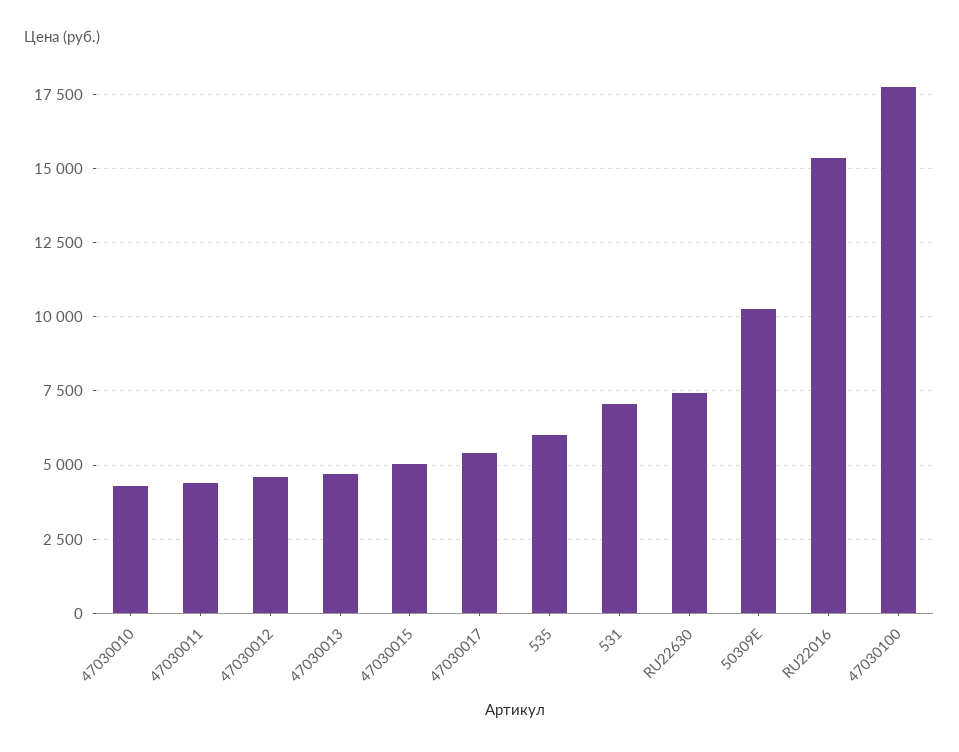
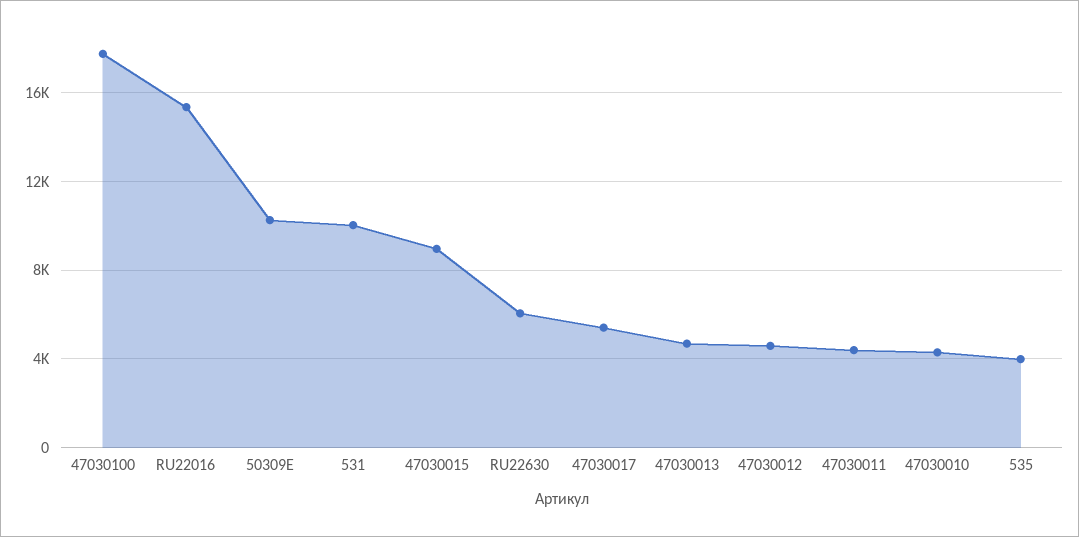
47030015: 5000 -> 9000
535: 6000 -> 4000
531: 7000 -> 10000
RU22630: 7500 -> 6000

